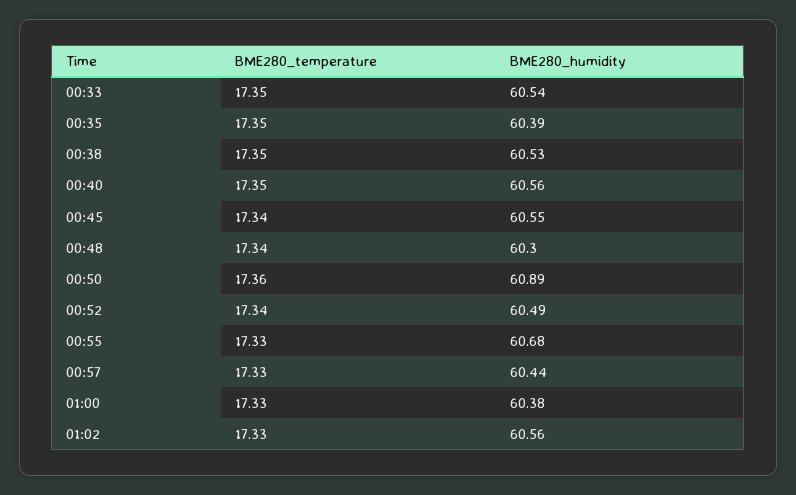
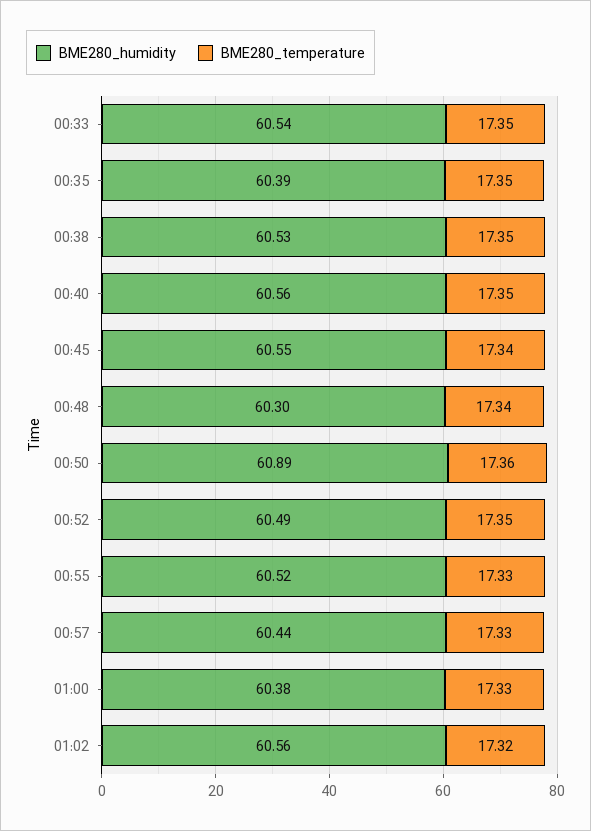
BME280_temperature, 00:52: 17.34 -> 17.35
BME280_humidity, 00:55: 60.68 -> 60.52
BME280_temperature, 01:02: 17.33 -> 17.32

